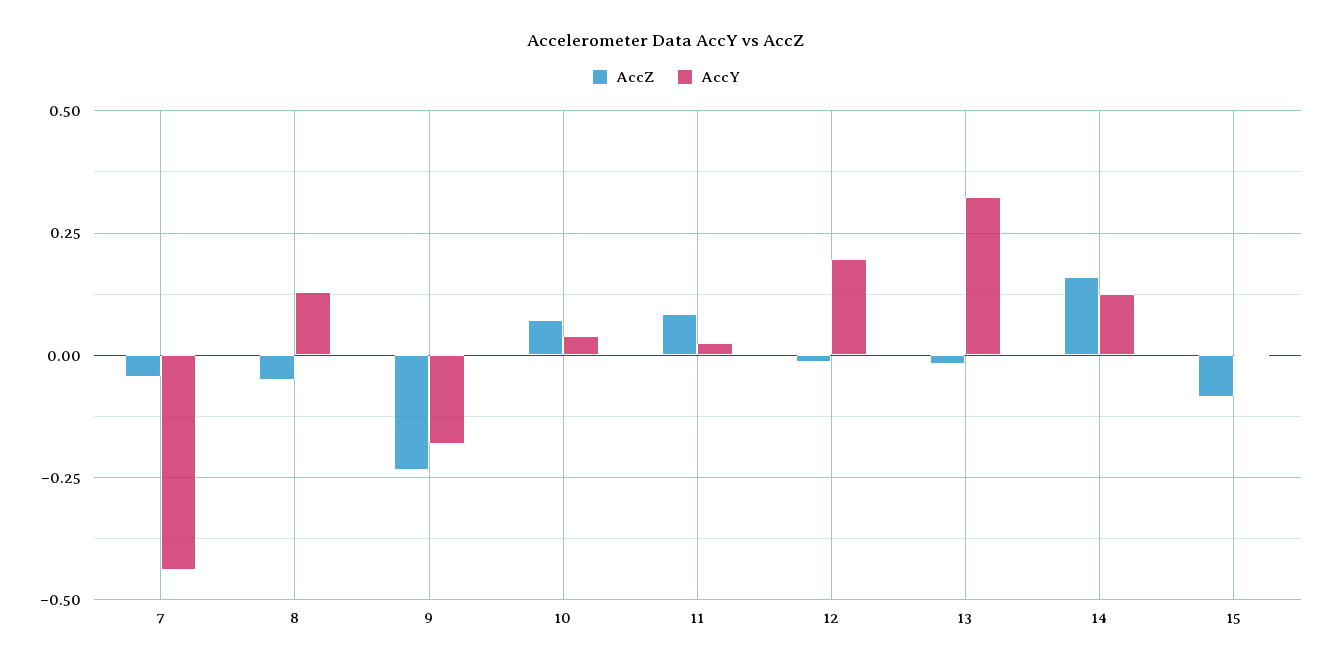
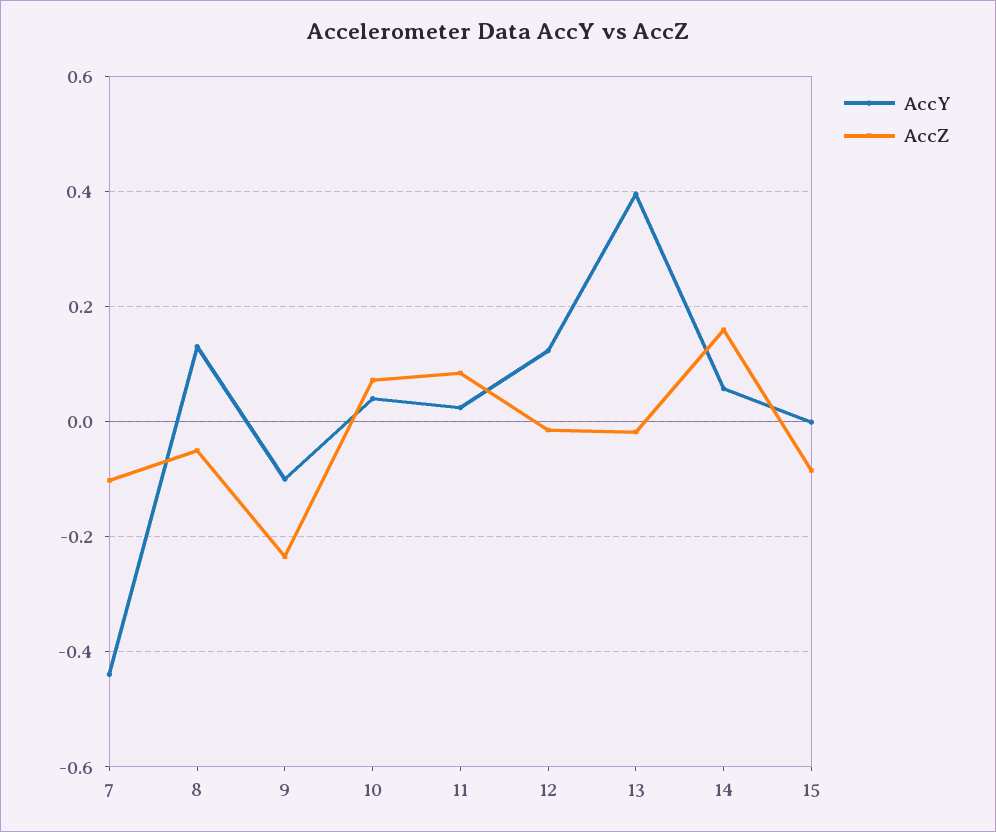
AccZ, 7: -0.05 -> -0.1
AccY, 9: -0.175 -> -0.1
AccY, 12: 0.2 -> 0.12
AccY, 13: 0.325 -> 0.4
AccY, 14: 0.125 -> 0.06

